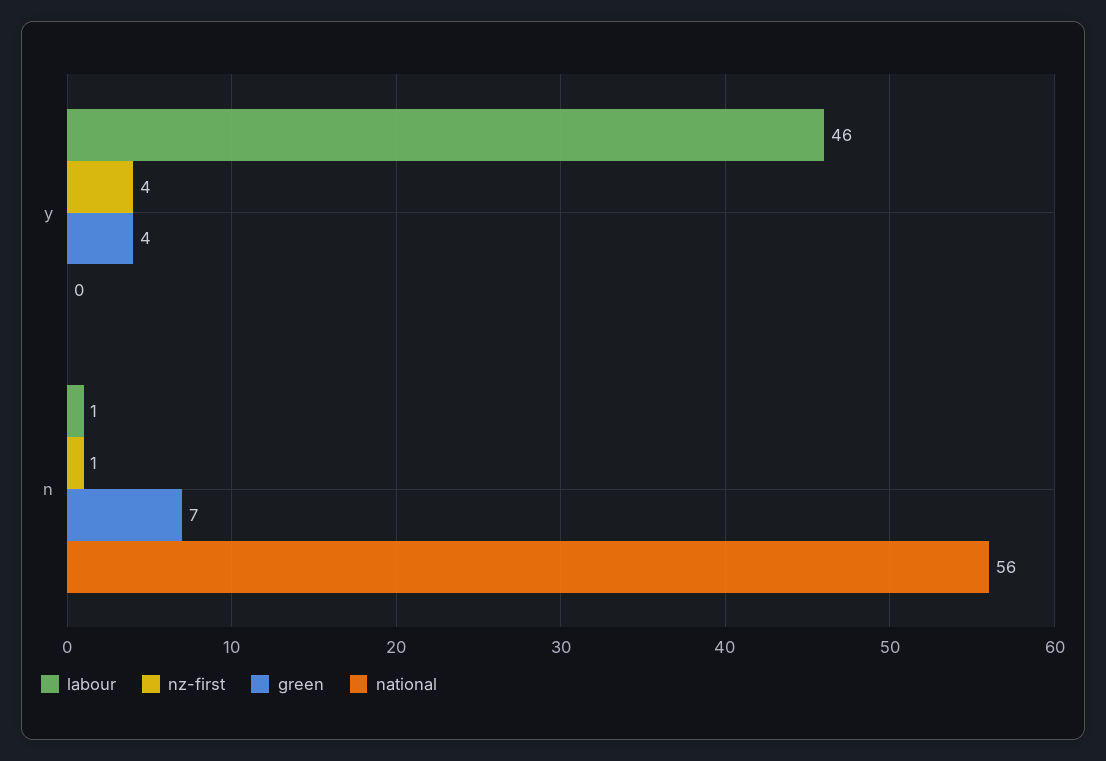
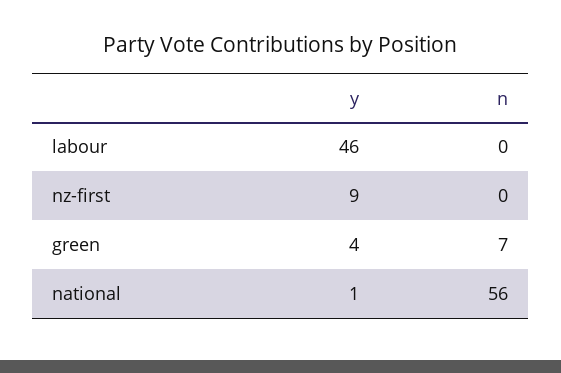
nz-first, y: 4 -> 9
national, y: 0 -> 1
labour, n: 1 -> 0
nz-first, n: 1 -> 0

